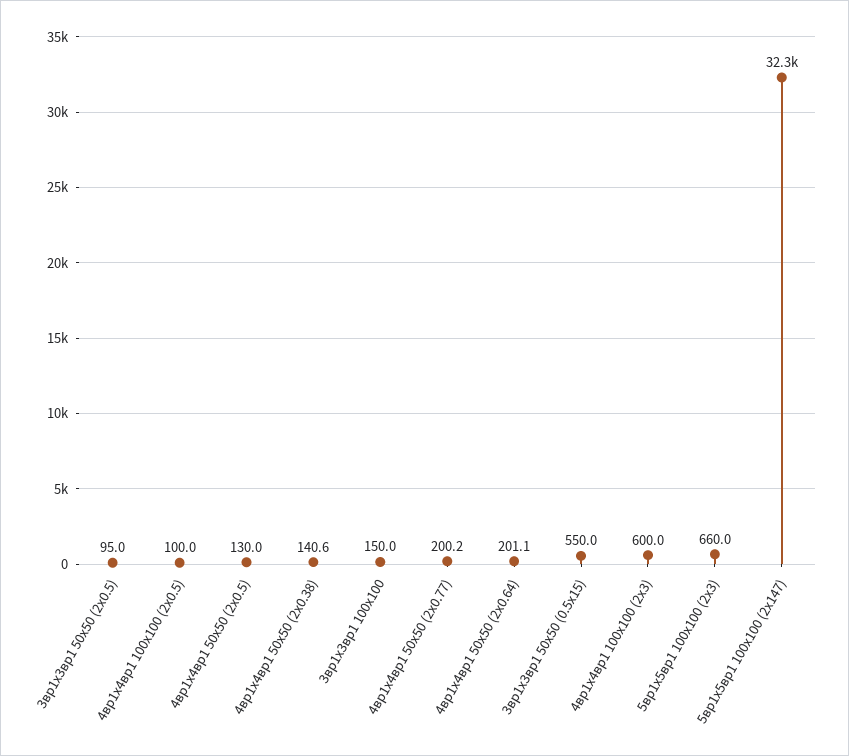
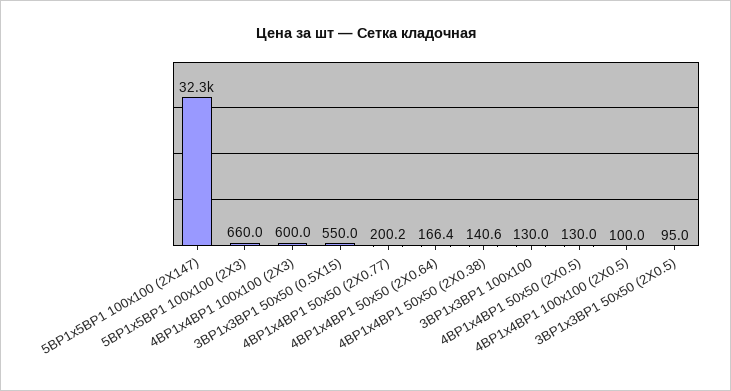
3вр1x3вр1 100x100: 150 -> 130
4вр1x4вр1 50x50 (2х0.64): 201.1 -> 166.4

